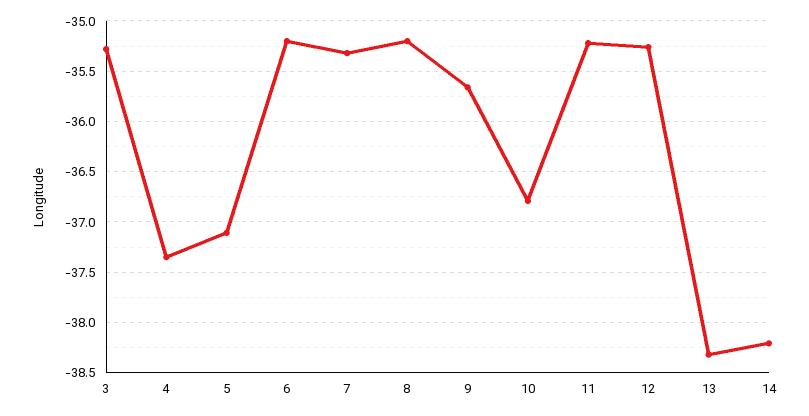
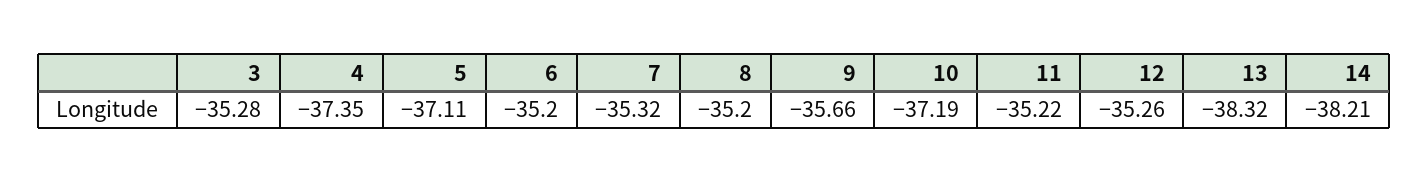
10: -36.8 -> -37.19

